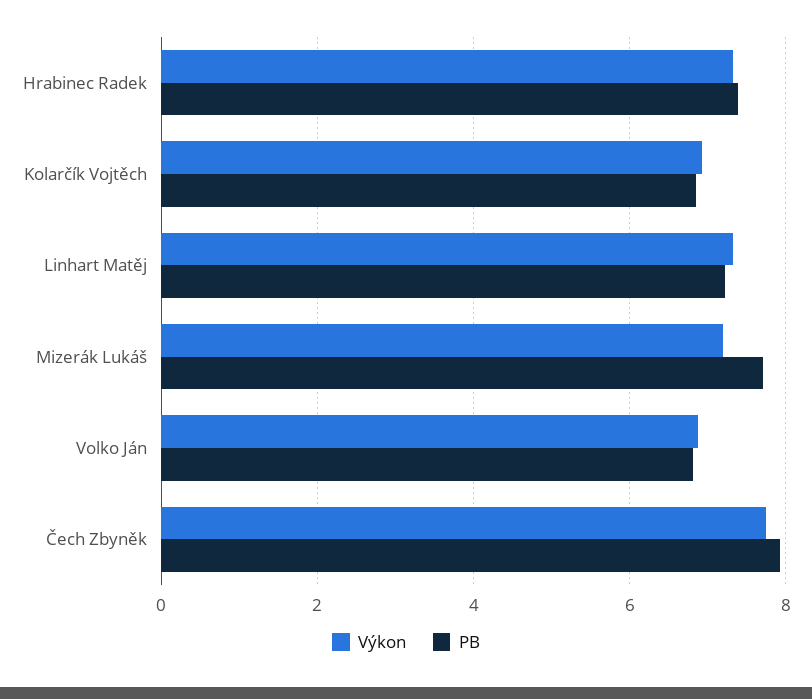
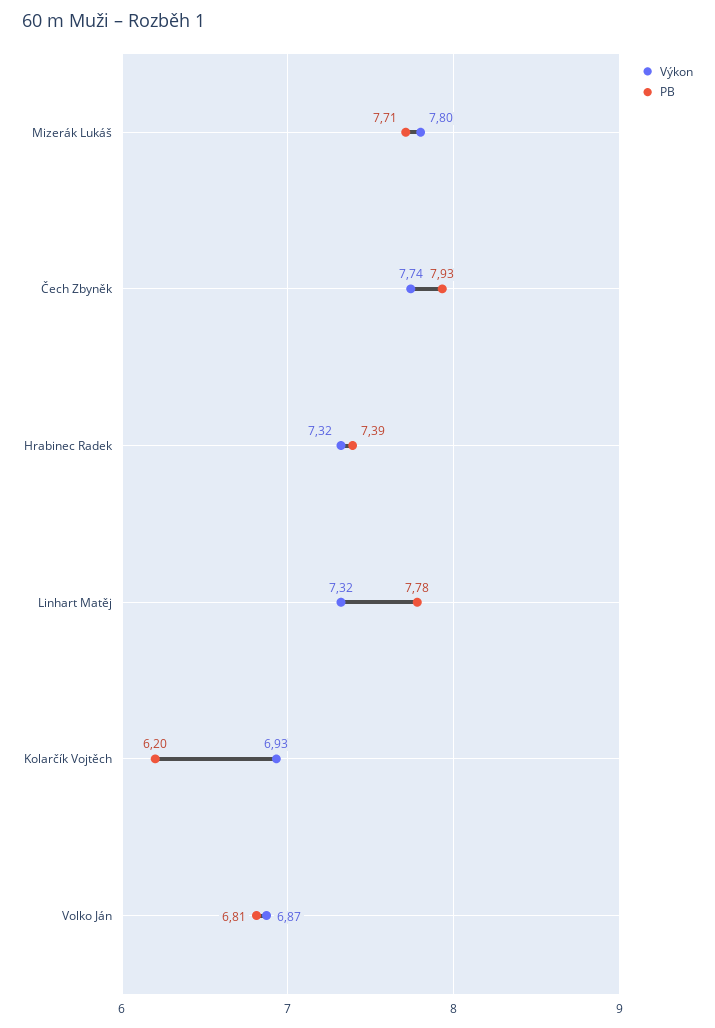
PB, Kolarčík Vojtěch: 6.8 -> 6.2
PB, Linhart Matěj: 7.2 -> 7.78
Výkon, Mizerák Lukáš: 7.2 -> 7.8

